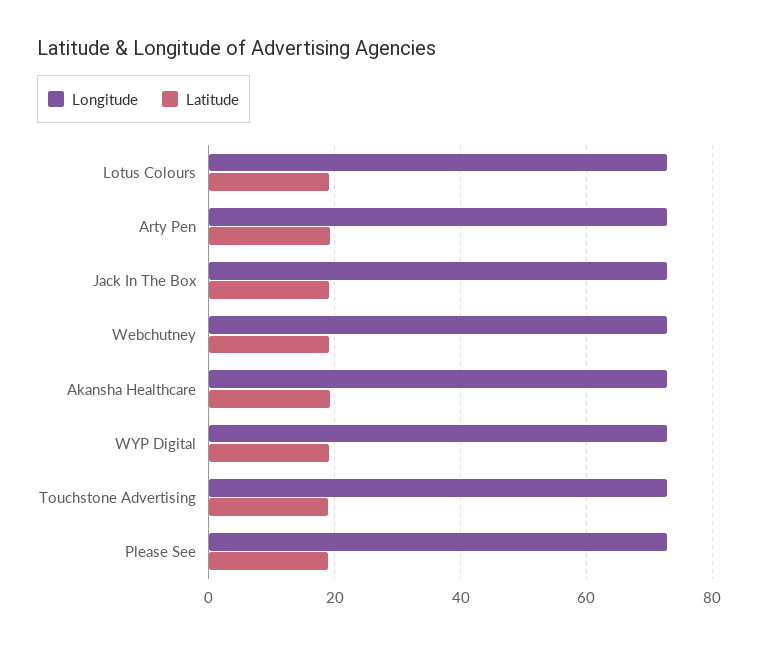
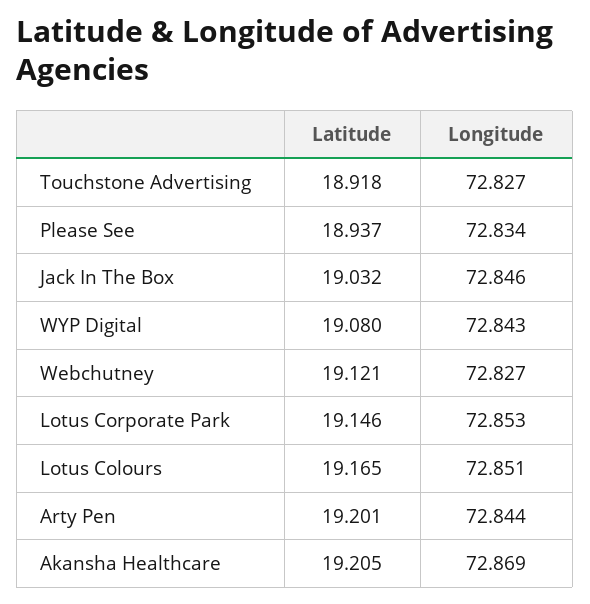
Latitude, Lotus Corporate Park: none -> 19.146
Longitude, Lotus Corporate Park: none -> 72.853

